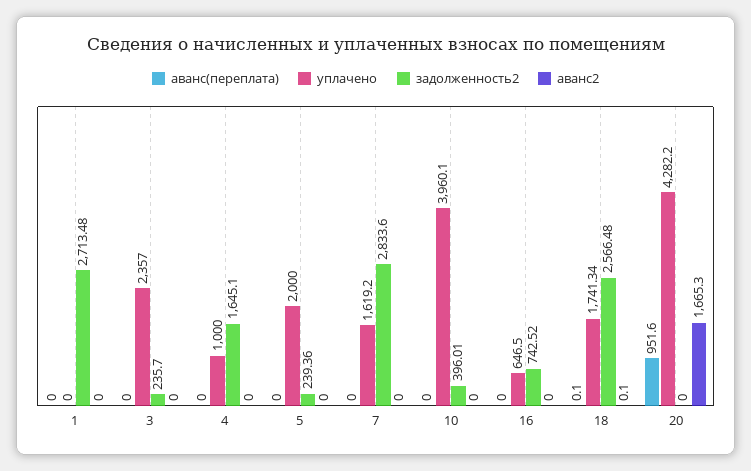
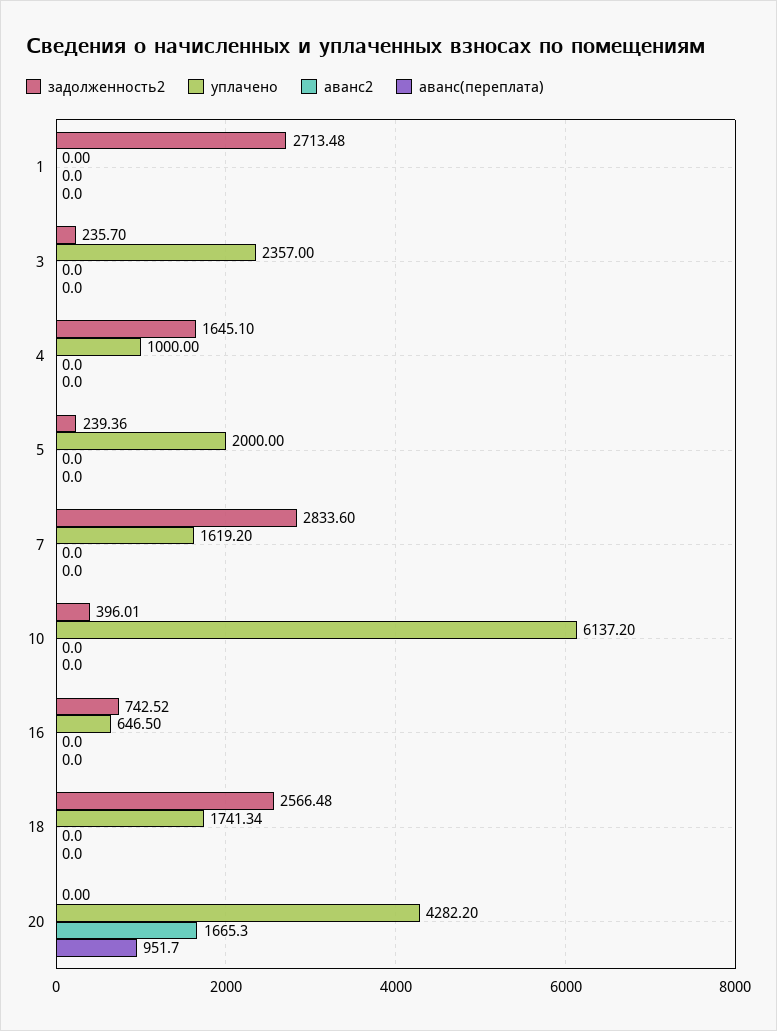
уплачено, 10: 3960.1 -> 6137.2
аванс(переплата), 18: 0.1 -> 0
аванс2, 18: 0.1 -> 0
аванс(переплата), 20: 951.6 -> 951.7

